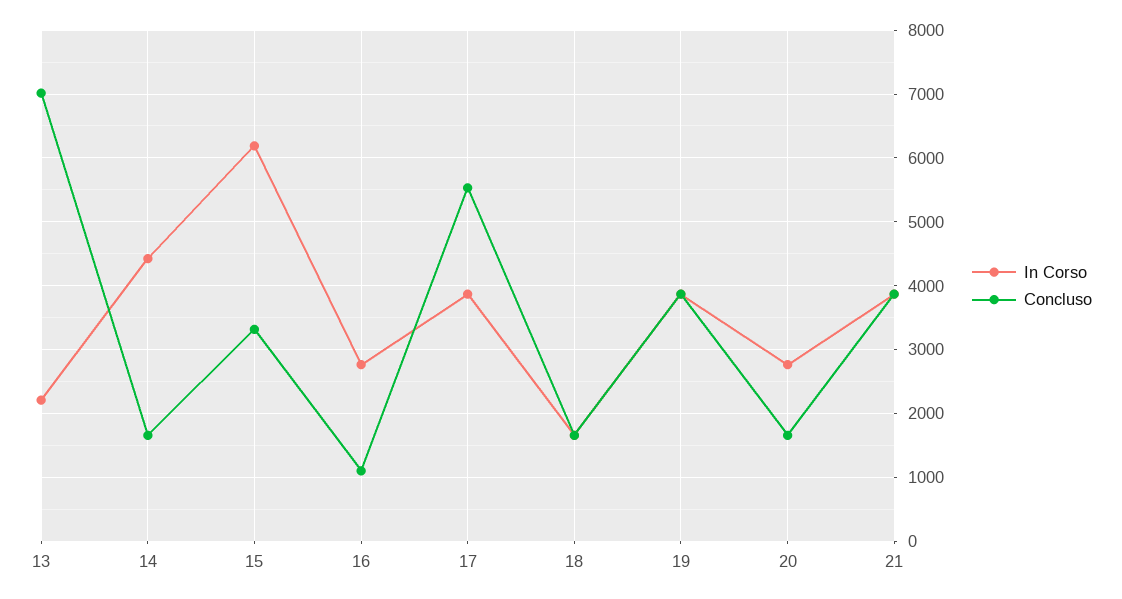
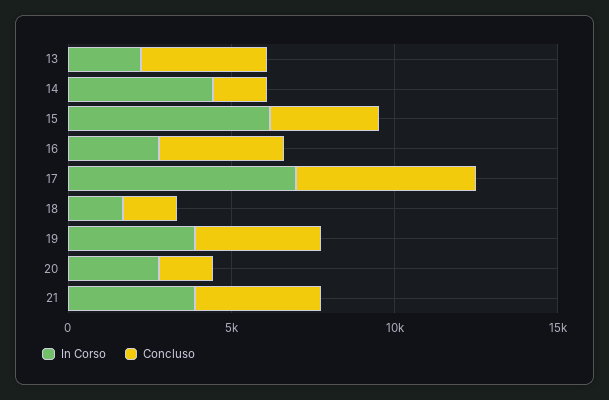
Concluso, 13: 7000 -> 4000
Concluso, 16: 1100 -> 4000
In Corso, 17: 3900 -> 7000

